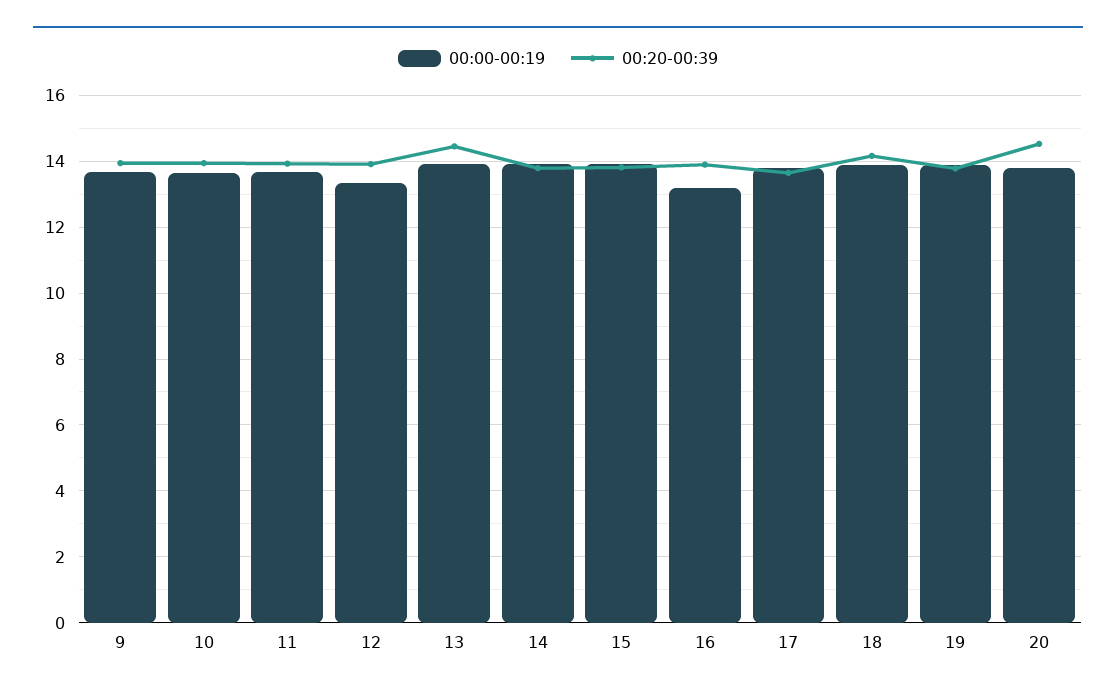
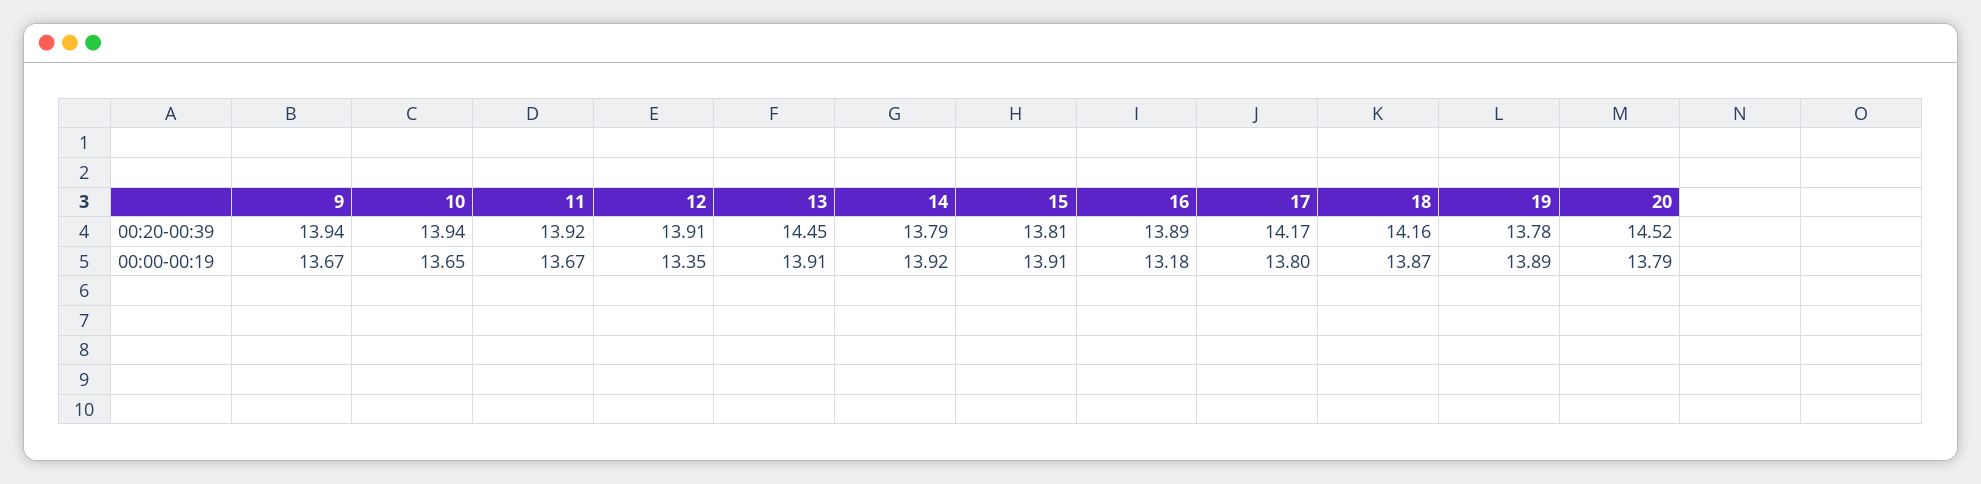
00:20-00:39, 17: 13.6 -> 14.17

